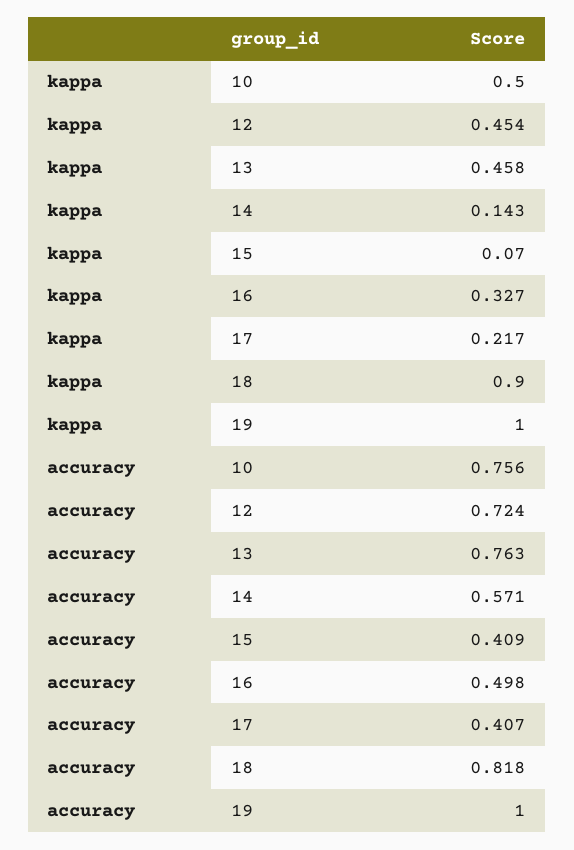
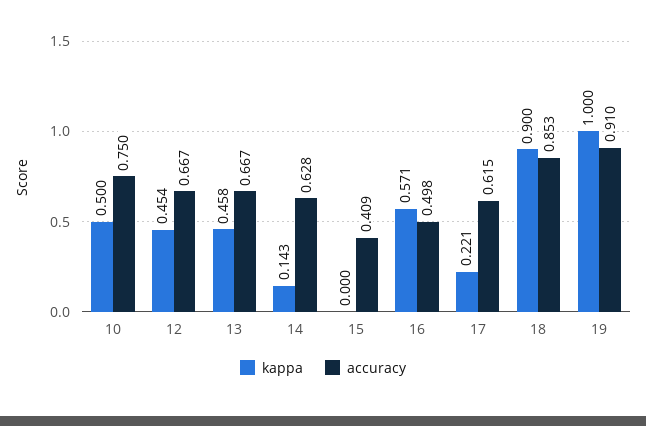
kappa, 15: 0.07 -> 0
kappa, 16: 0.327 -> 0.571
kappa, 17: 0.217 -> 0.221
accuracy, 10: 0.756 -> 0.75
accuracy, 12: 0.724 -> 0.667
accuracy, 13: 0.763 -> 0.667
accuracy, 14: 0.571 -> 0.628
accuracy, 17: 0.407 -> 0.615
accuracy, 18: 0.818 -> 0.853
accuracy, 19: 1 -> 0.91

